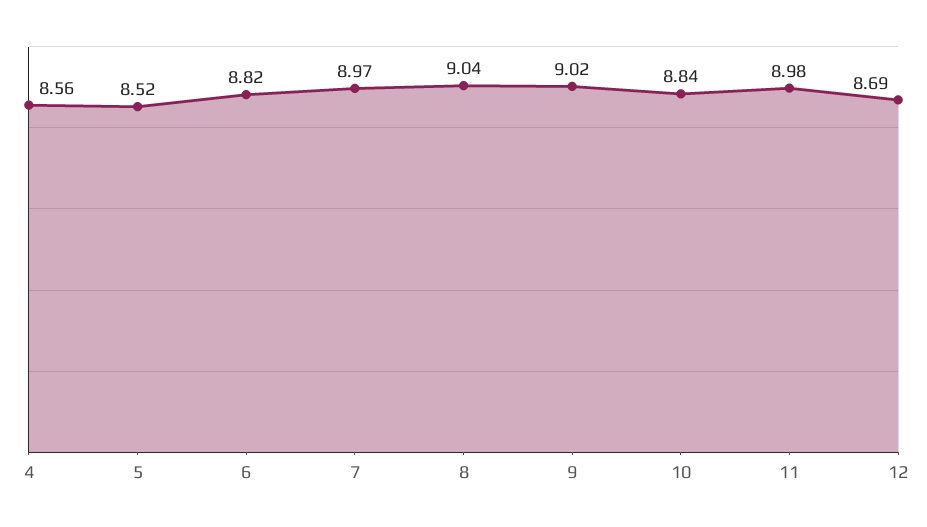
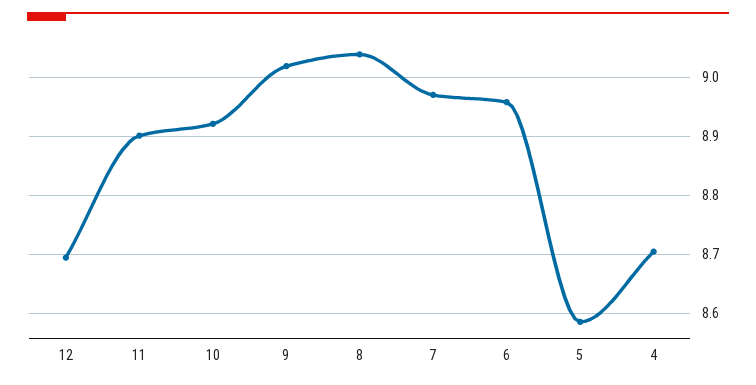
4: 8.56 -> 8.7
5: 8.52 -> 8.58
6: 8.82 -> 8.96
10: 8.84 -> 8.92
11: 8.98 -> 8.9

